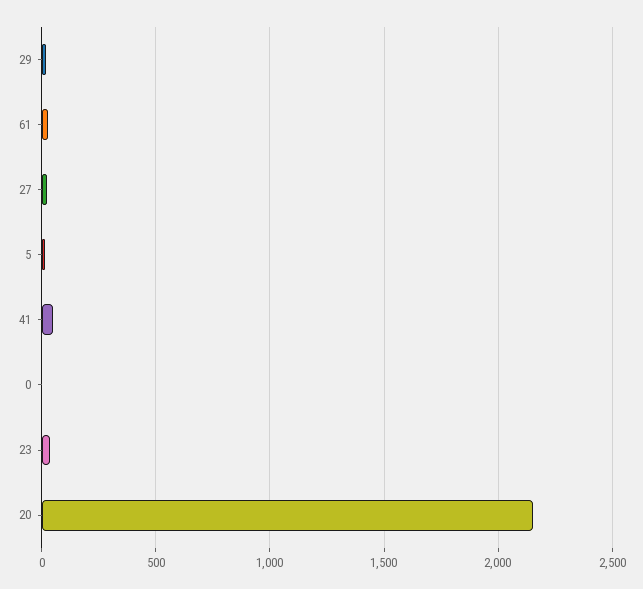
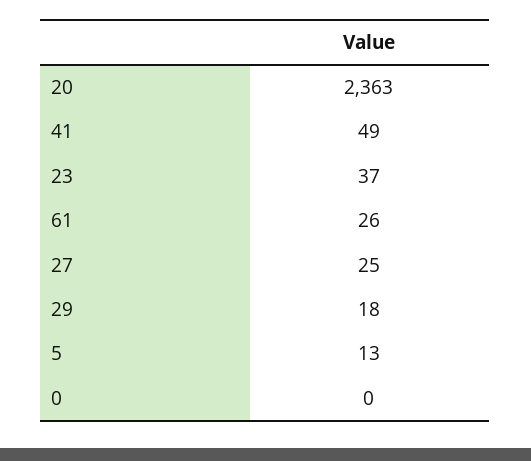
20: 2150 -> 2363

